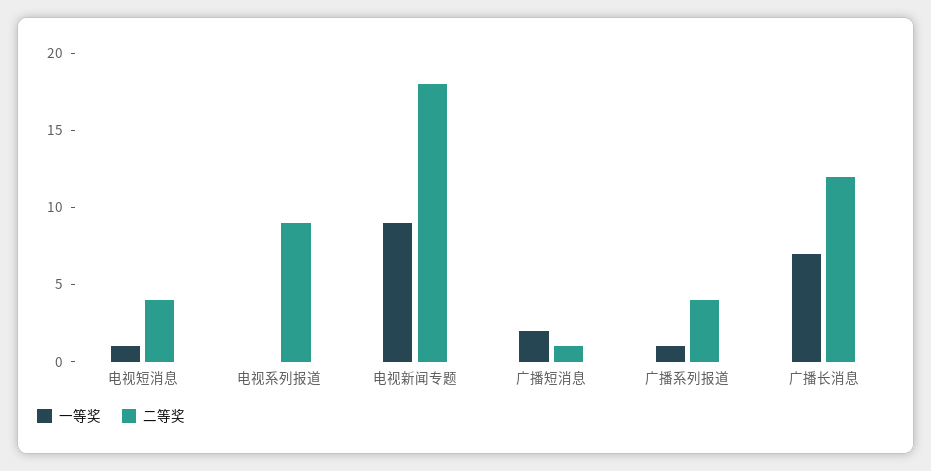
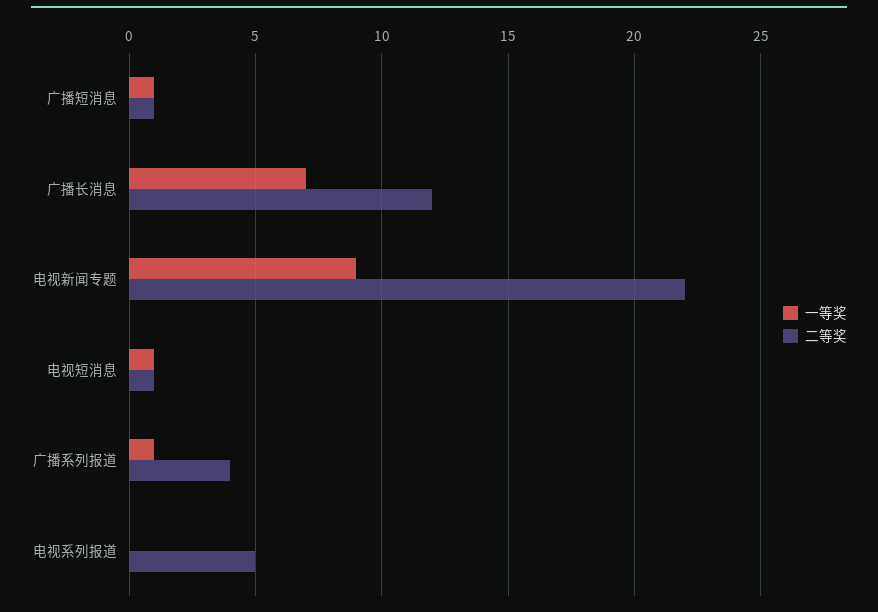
二等奖, 电视短消息: 4 -> 1
二等奖, 电视系列报道: 9 -> 5
二等奖, 电视新闻专题: 18 -> 22
一等奖, 广播短消息: 2 -> 1

